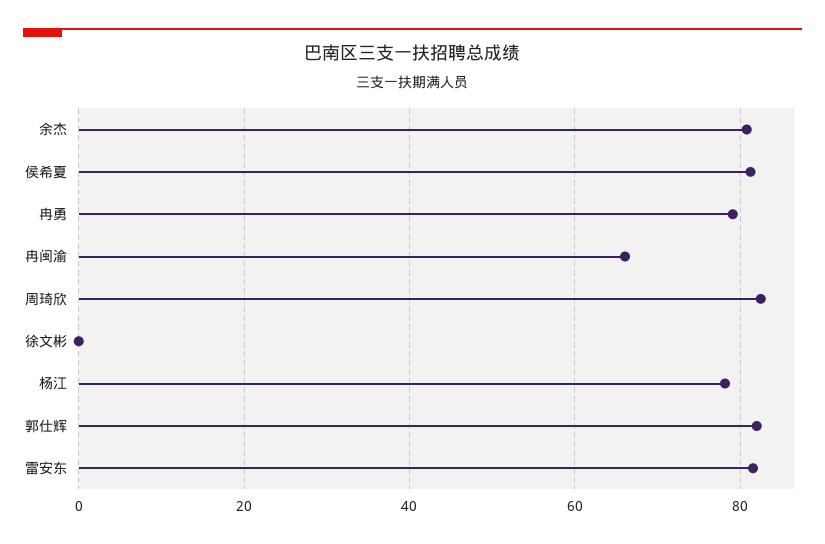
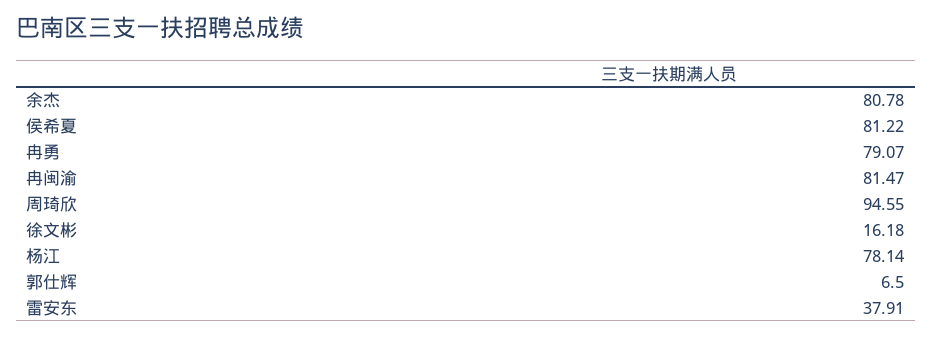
冉闽渝: 66 -> 81.47
周琦欣: 82 -> 94.55
徐文彬: 0 -> 16.18
郭仕辉: 82 -> 6.5
雷安东: 82 -> 37.91

